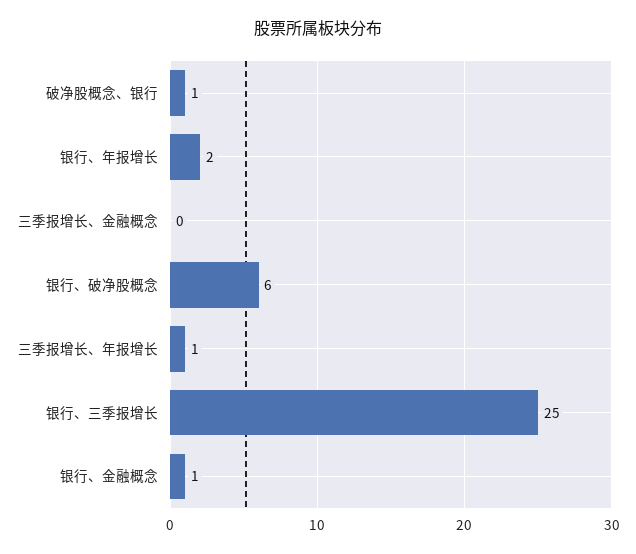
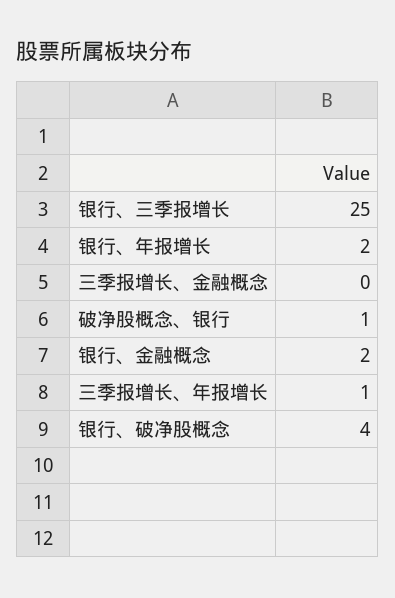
银行、破净股概念: 6 -> 4
银行、金融概念: 1 -> 2

